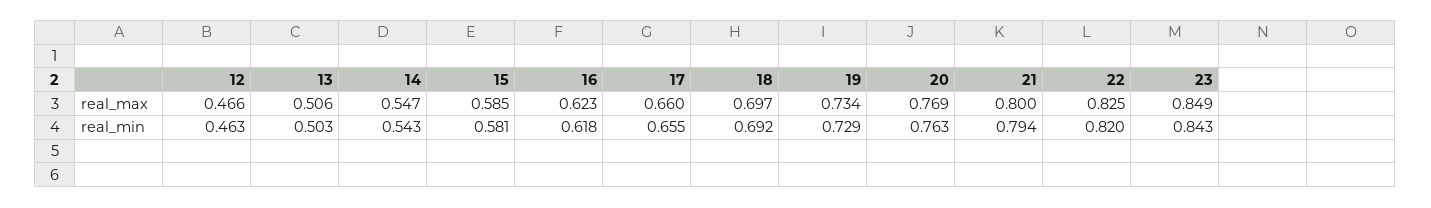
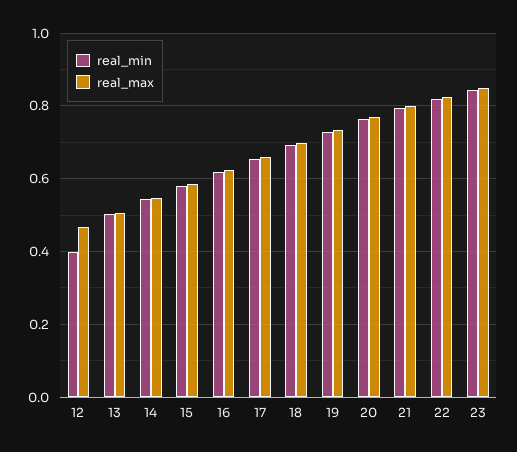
real_min, 12: 0.463 -> 0.4

